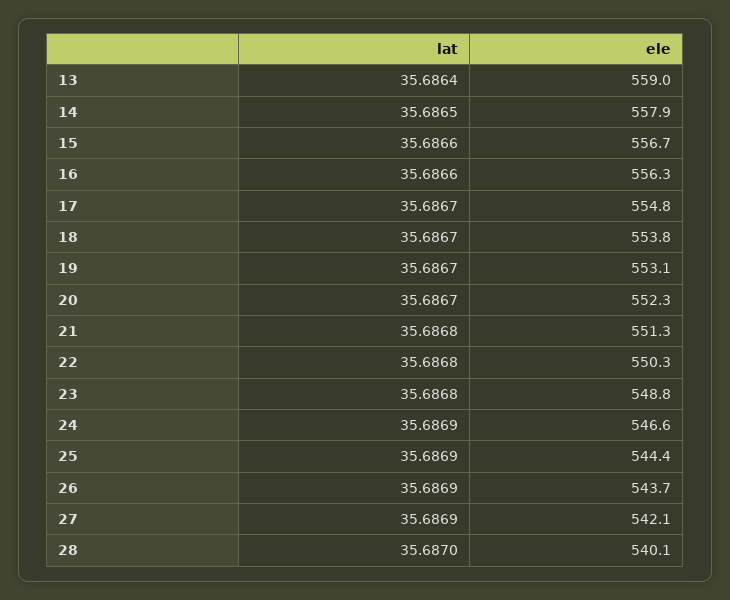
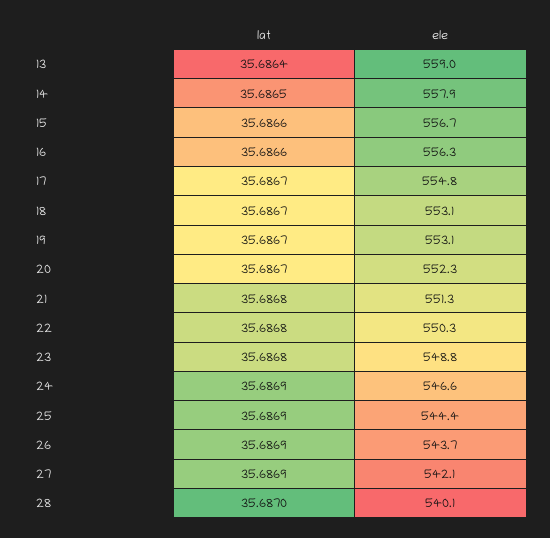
ele, 18: 553.8 -> 553.1

